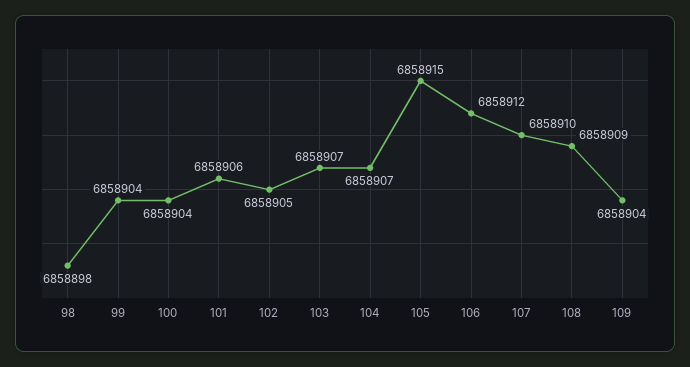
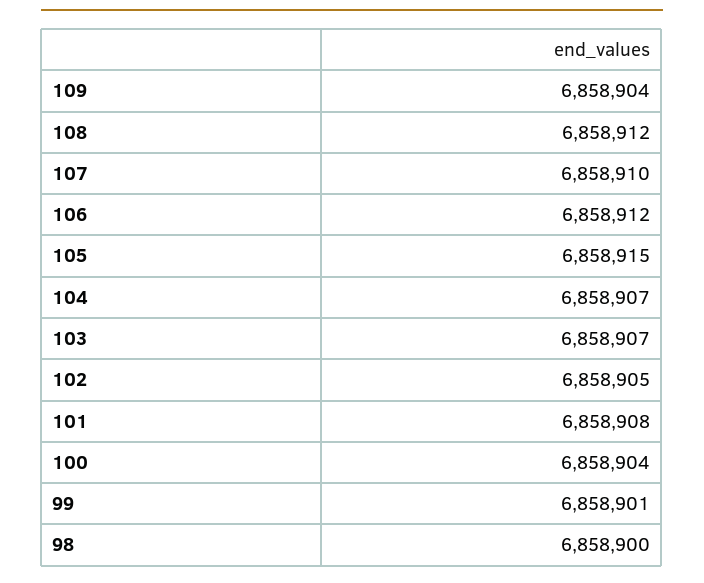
98: 6858898 -> 6858900
99: 6858904 -> 6858901
101: 6858906 -> 6858908
108: 6858909 -> 6858912

